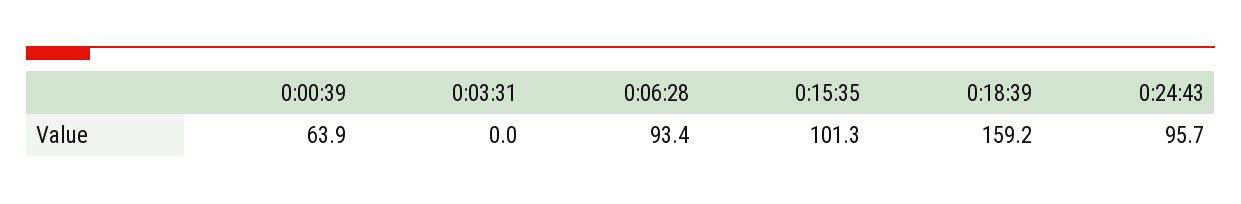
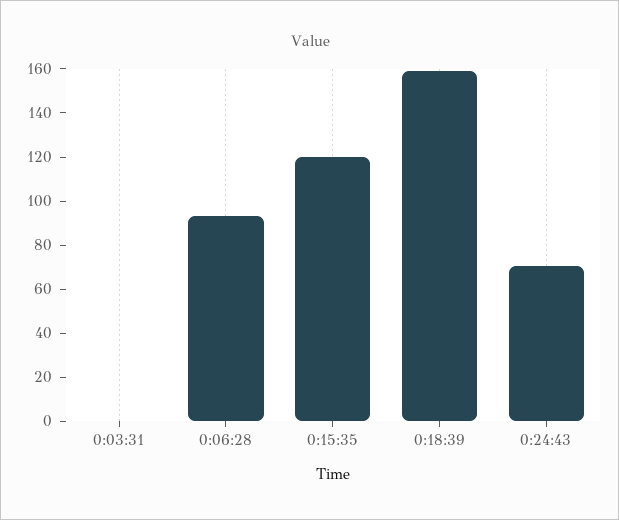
0:00:39: 63.9 -> none
0:15:35: 101.3 -> 120
0:24:43: 95.7 -> 70

